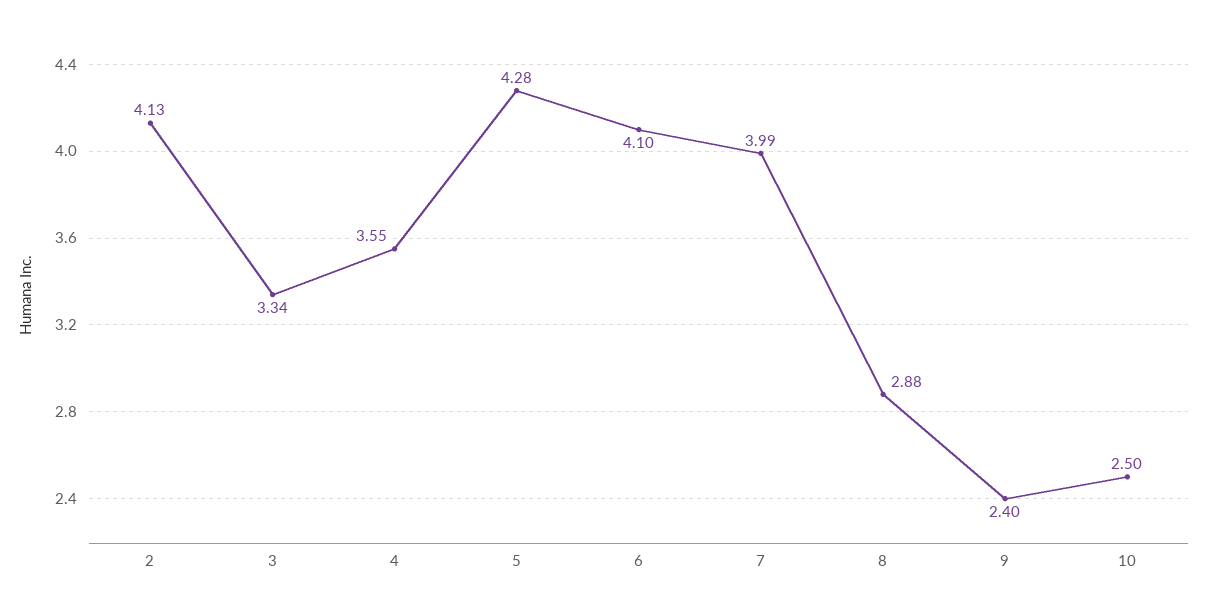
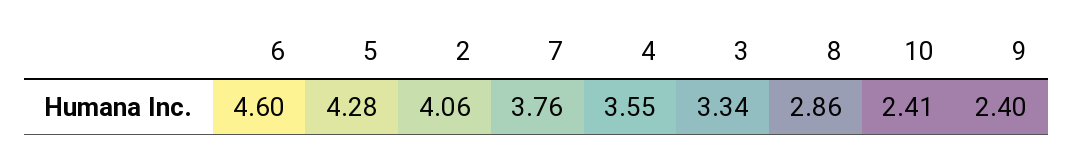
2: 4.13 -> 4.06
6: 4.1 -> 4.6
7: 3.99 -> 3.76
8: 2.88 -> 2.86
10: 2.5 -> 2.41

